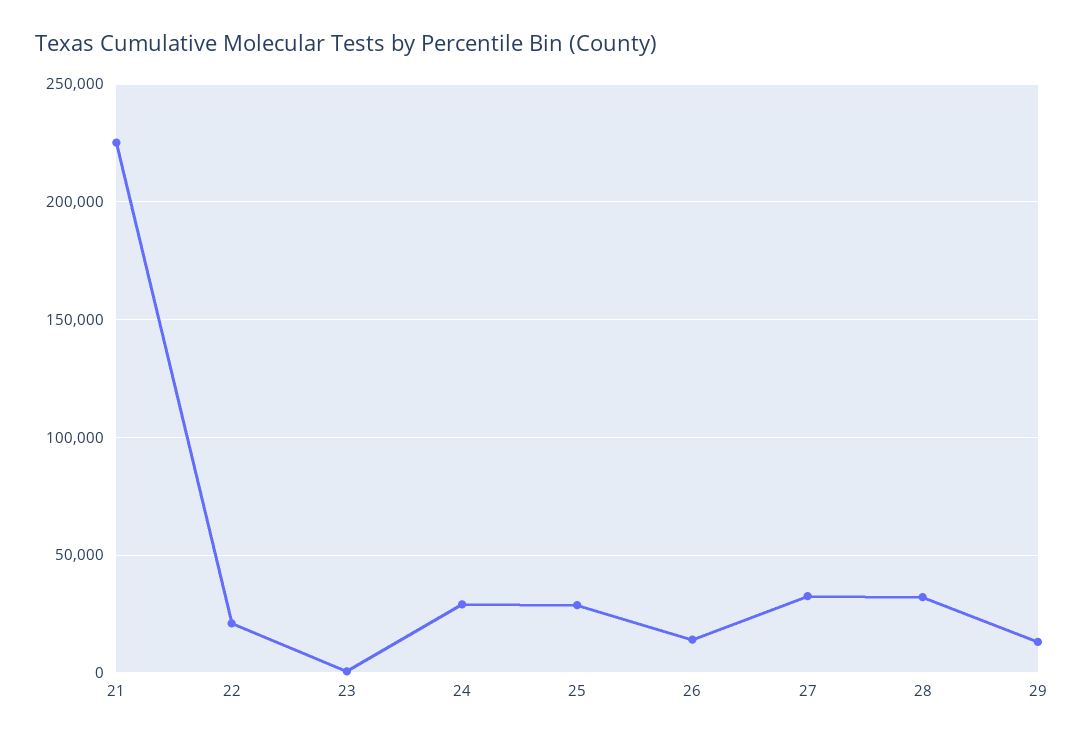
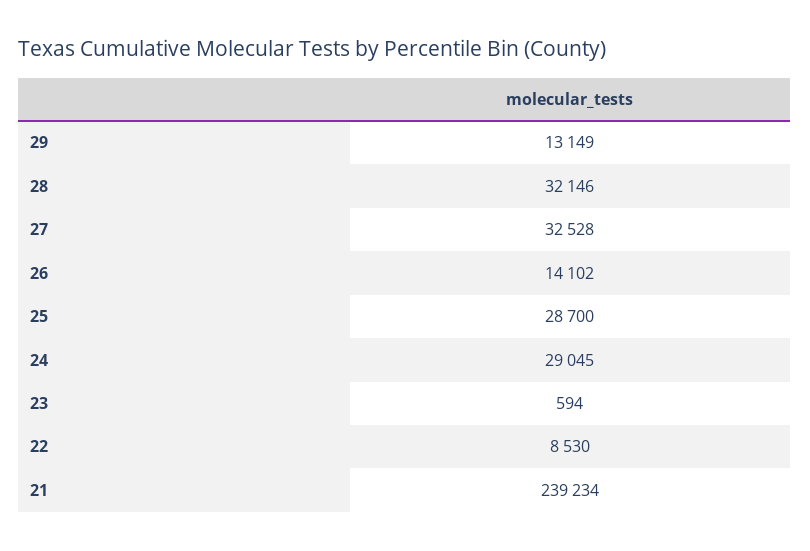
21: 225000 -> 239234
22: 20000 -> 8530

